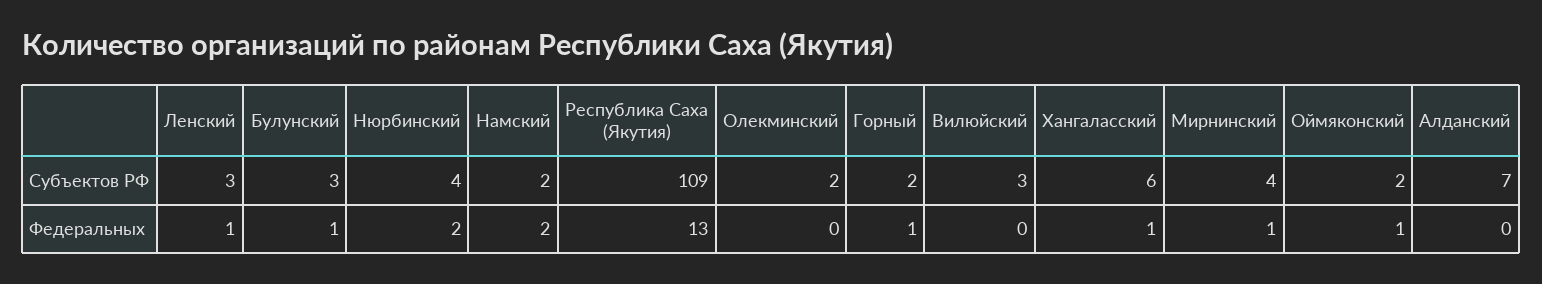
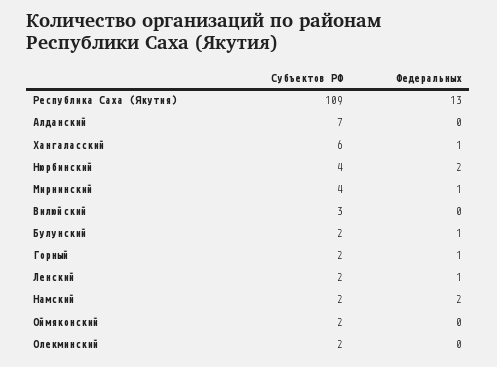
Ленский, Субъектов РФ: 3 -> 2
Булунский, Субъектов РФ: 3 -> 2
Оймяконский, Федеральных: 1 -> 0

